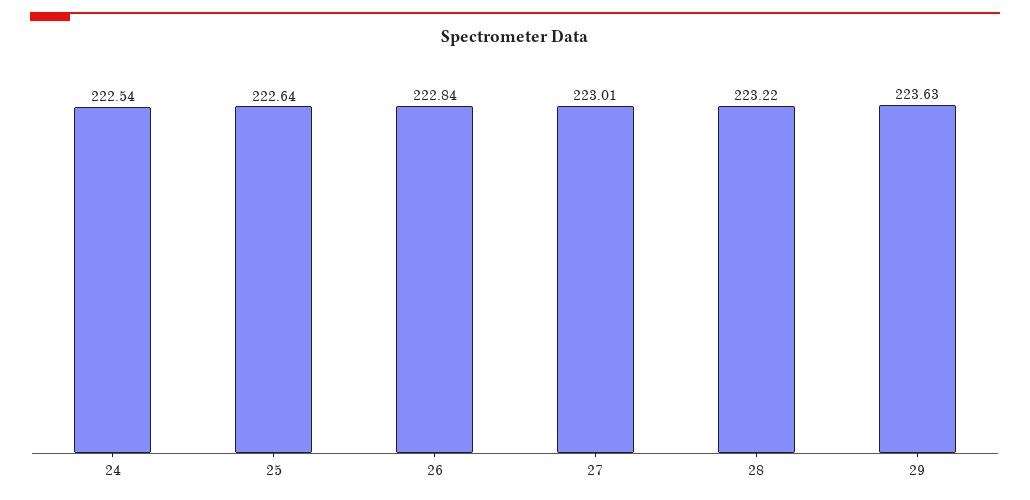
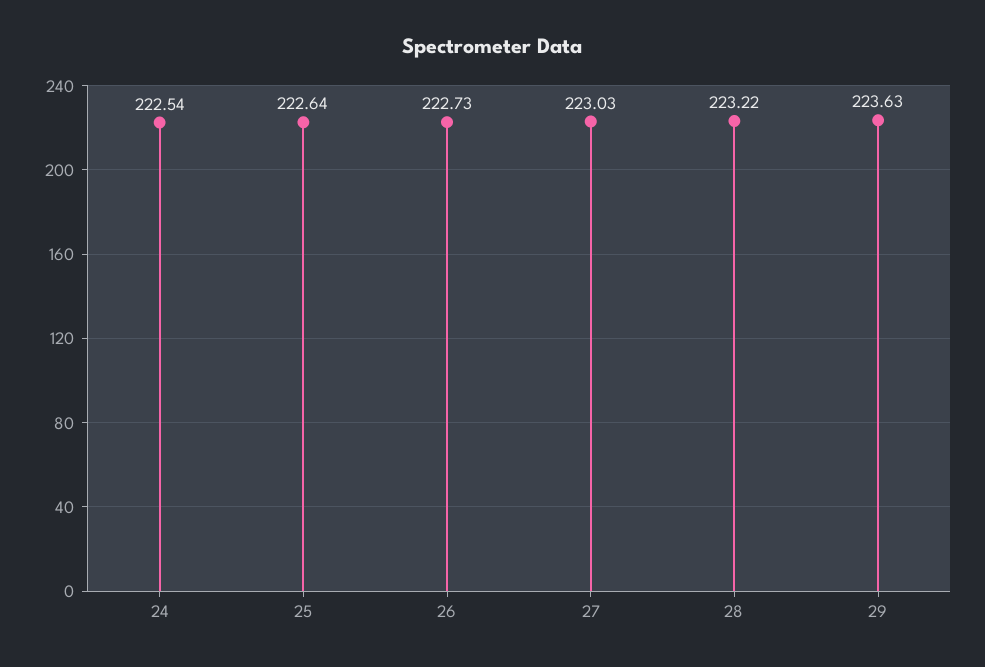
26: 222.84 -> 222.73
27: 223.01 -> 223.03

